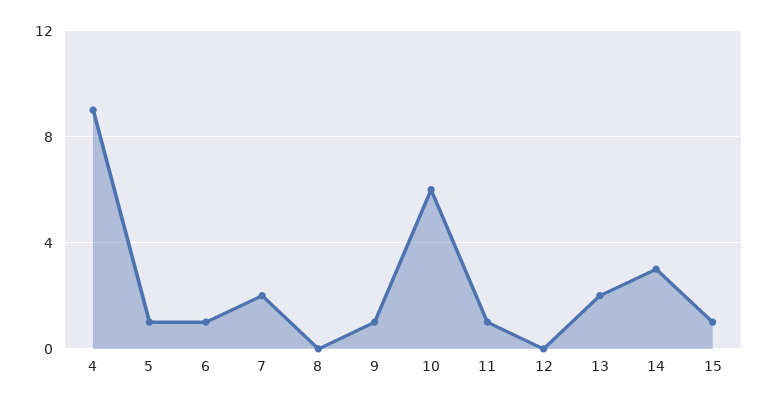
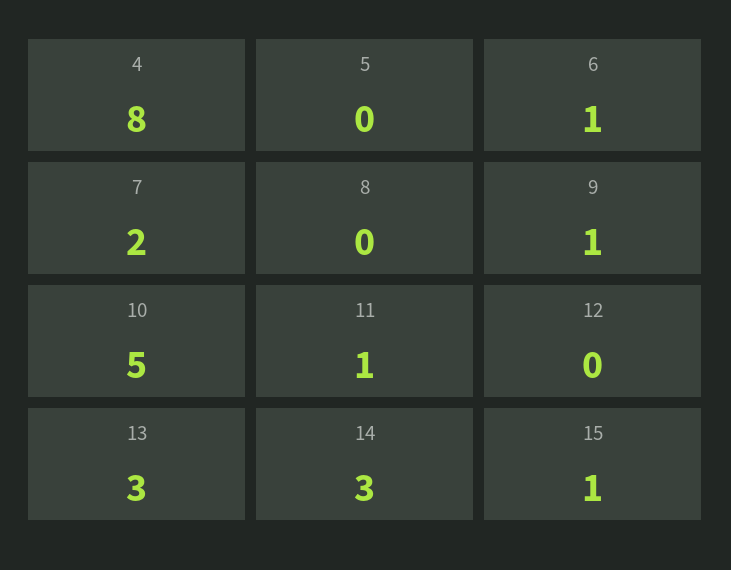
4: 9 -> 8
5: 1 -> 0
10: 6 -> 5
13: 2 -> 3

